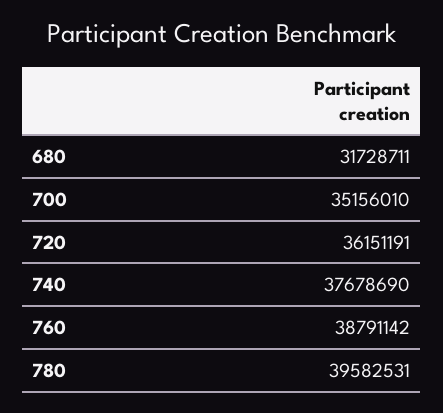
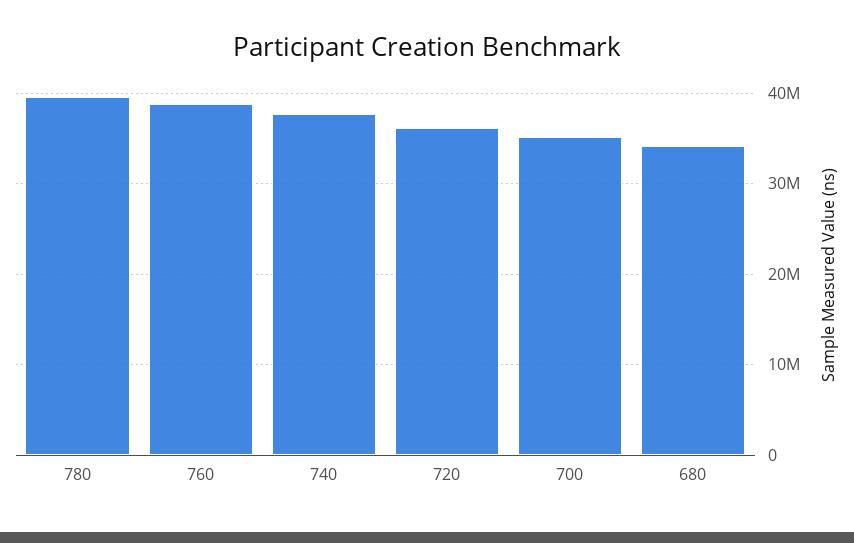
680: 31728711 -> 34000000

